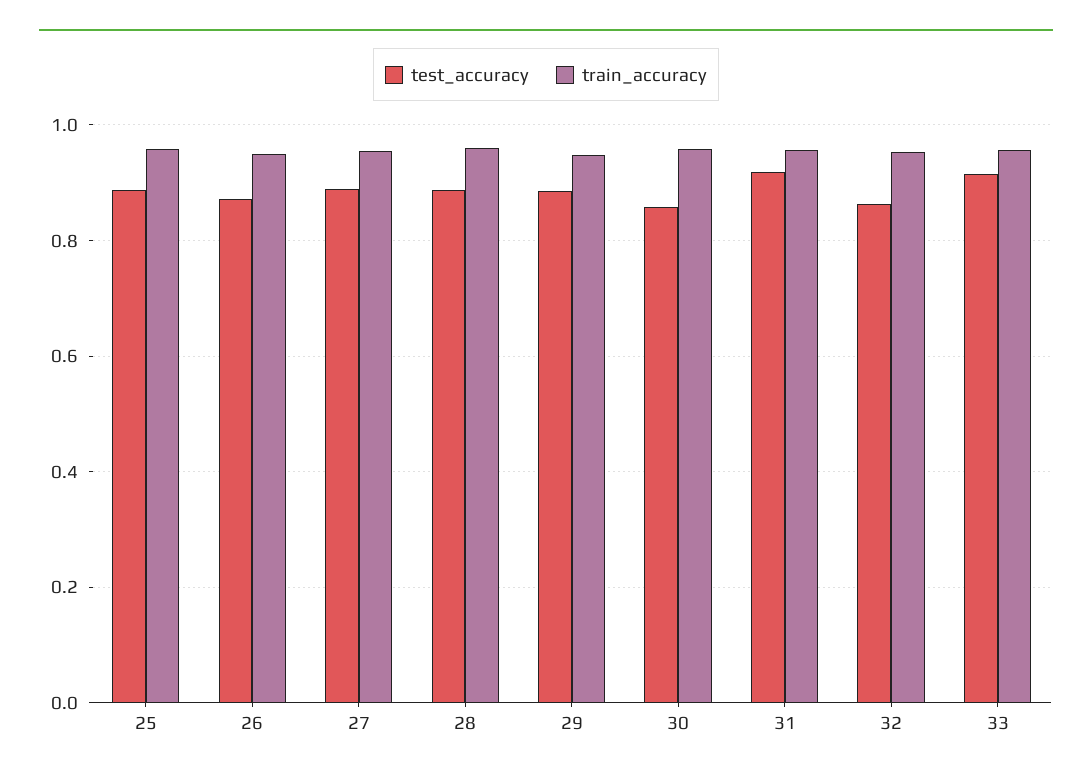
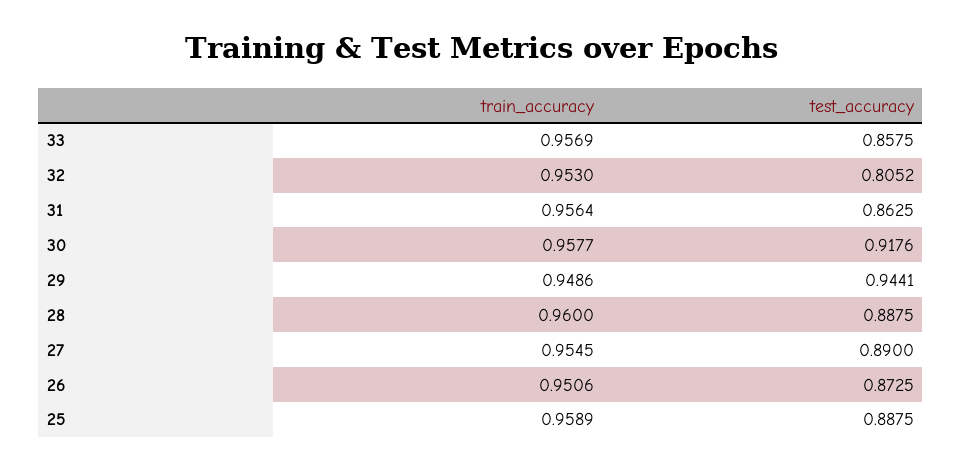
test_accuracy, 29: 0.88 -> 0.9441
test_accuracy, 30: 0.86 -> 0.9176
test_accuracy, 31: 0.92 -> 0.8625
test_accuracy, 32: 0.86 -> 0.8052
test_accuracy, 33: 0.92 -> 0.8575

